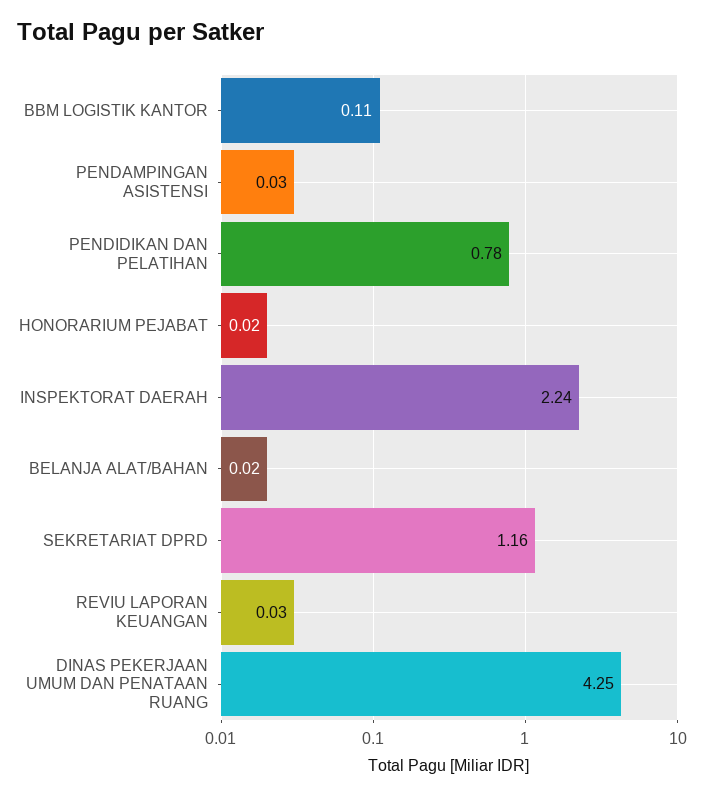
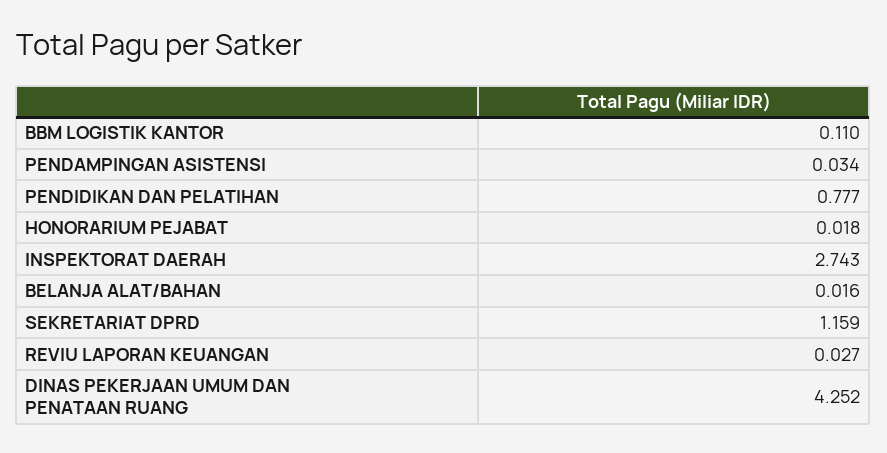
INSPEKTORAT DAERAH: 2.24 -> 2.743

